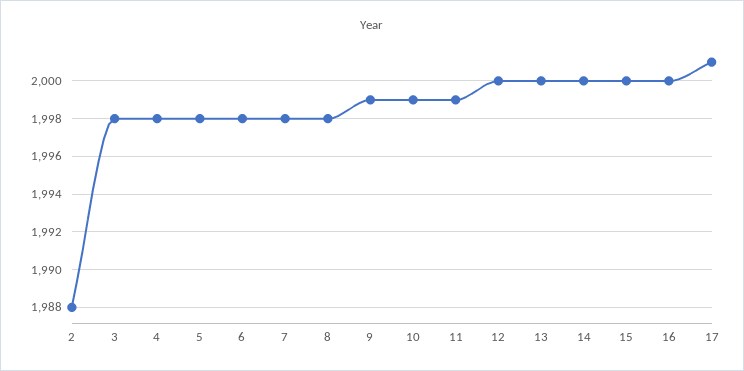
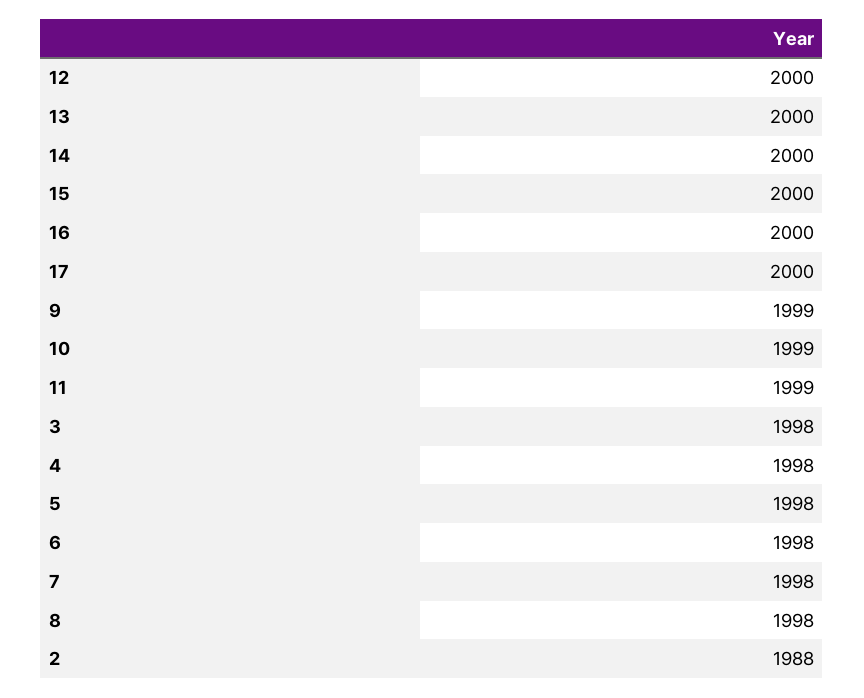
17: 2001 -> 2000

